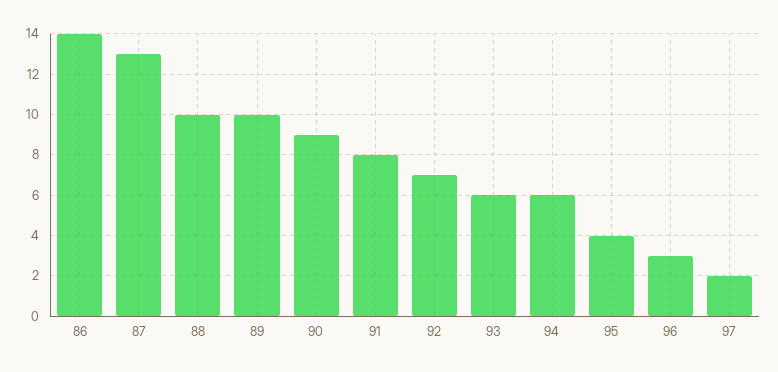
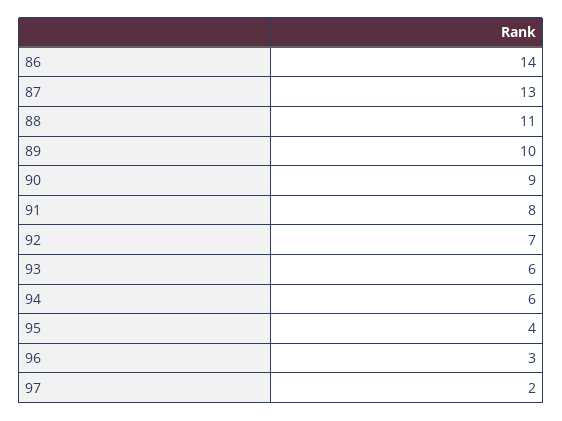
88: 10 -> 11

